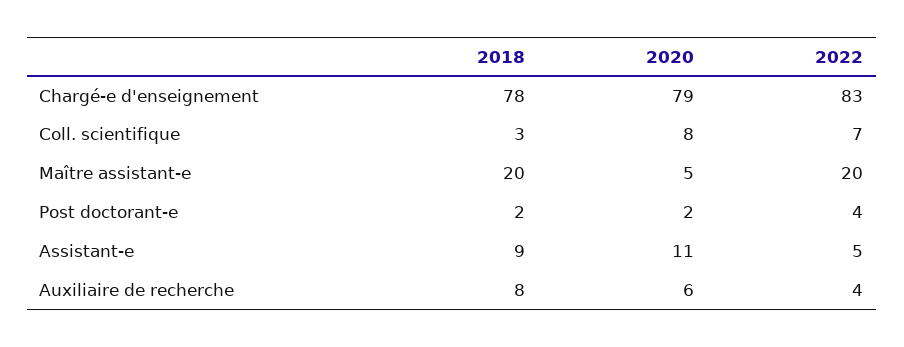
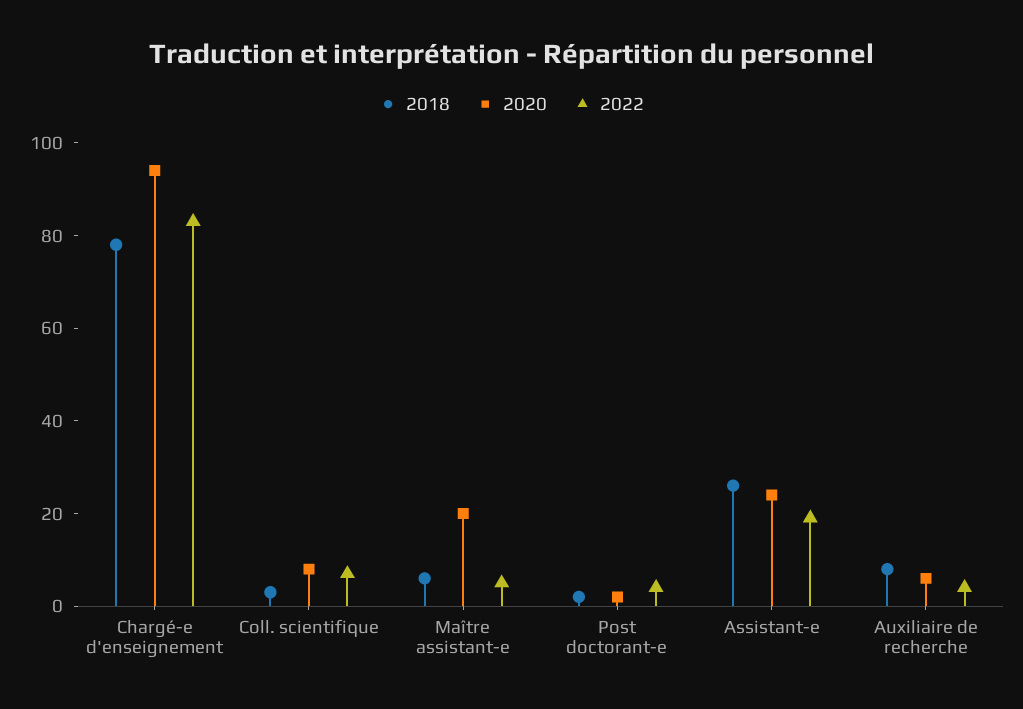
2020, Chargé-e d'enseignement: 79 -> 95
2018, Maître assistant-e: 20 -> 5
2020, Maître assistant-e: 5 -> 20
2022, Maître assistant-e: 20 -> 5
2018, Assistant-e: 9 -> 25
2020, Assistant-e: 11 -> 25
2022, Assistant-e: 5 -> 20

